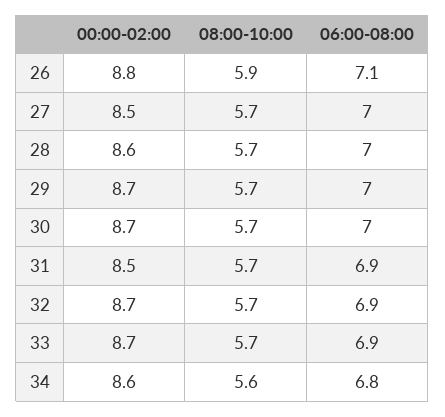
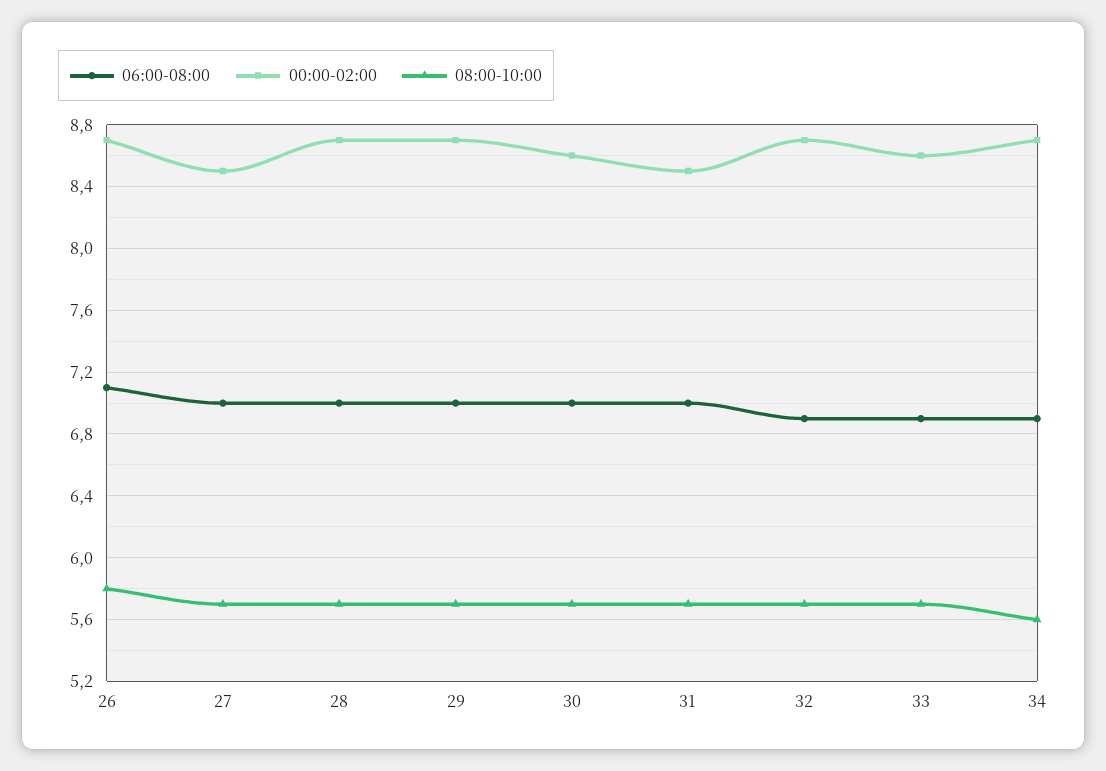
00:00-02:00, 26: 8.8 -> 8.7
08:00-10:00, 26: 5.9 -> 5.8
00:00-02:00, 28: 8.6 -> 8.7
00:00-02:00, 30: 8.7 -> 8.6
06:00-08:00, 31: 6.9 -> 7
00:00-02:00, 33: 8.7 -> 8.6
00:00-02:00, 34: 8.6 -> 8.7
06:00-08:00, 34: 6.8 -> 6.9

